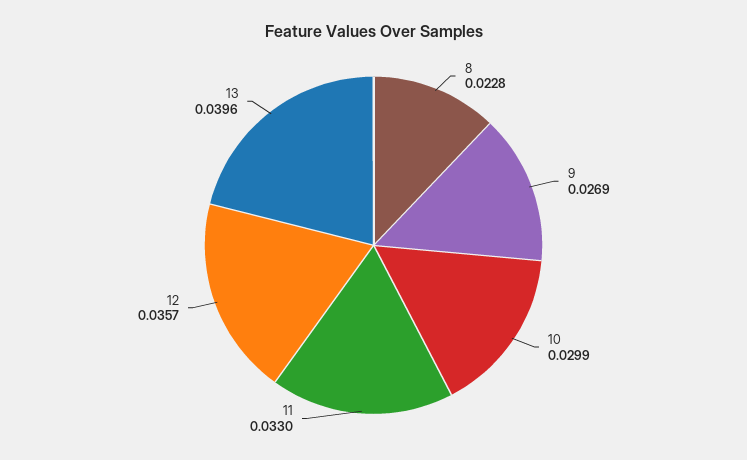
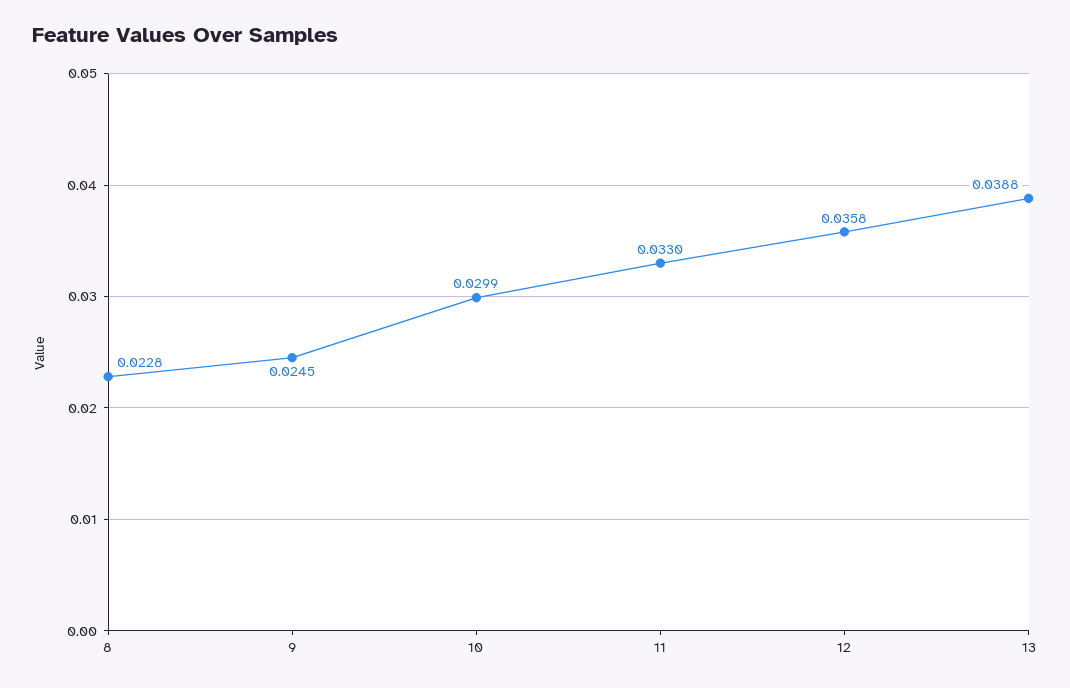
9: 0.0269 -> 0.0245
12: 0.0357 -> 0.0358
13: 0.0396 -> 0.0388

